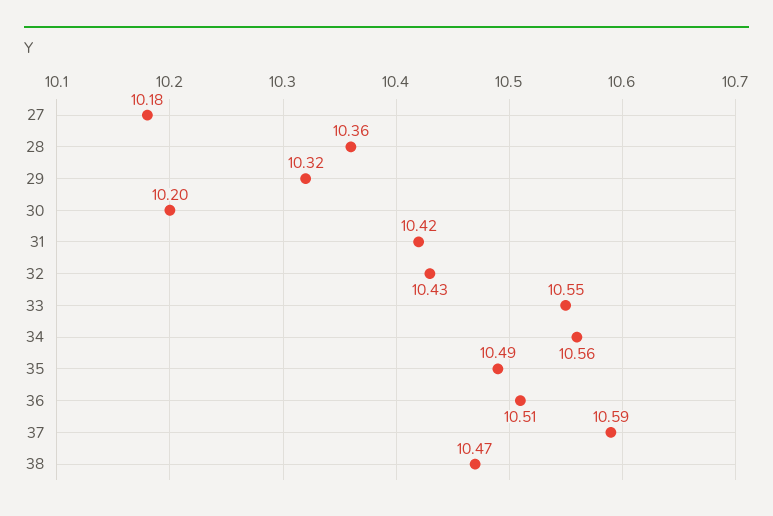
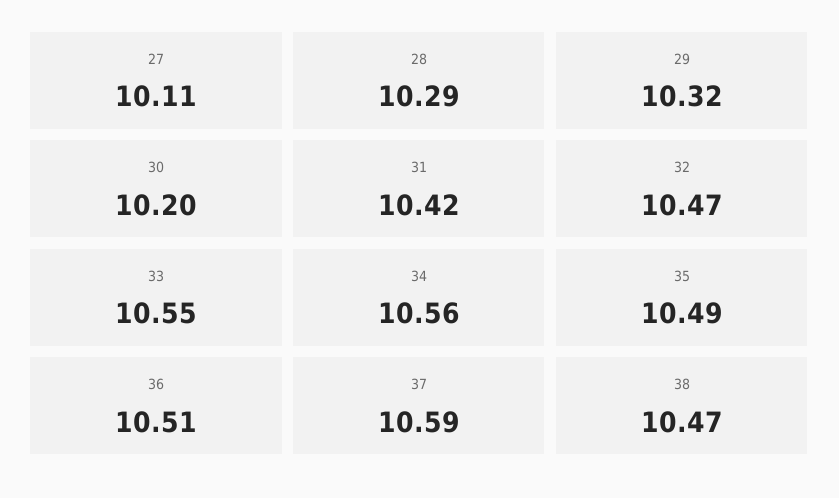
27: 10.18 -> 10.11
28: 10.36 -> 10.29
32: 10.43 -> 10.47

